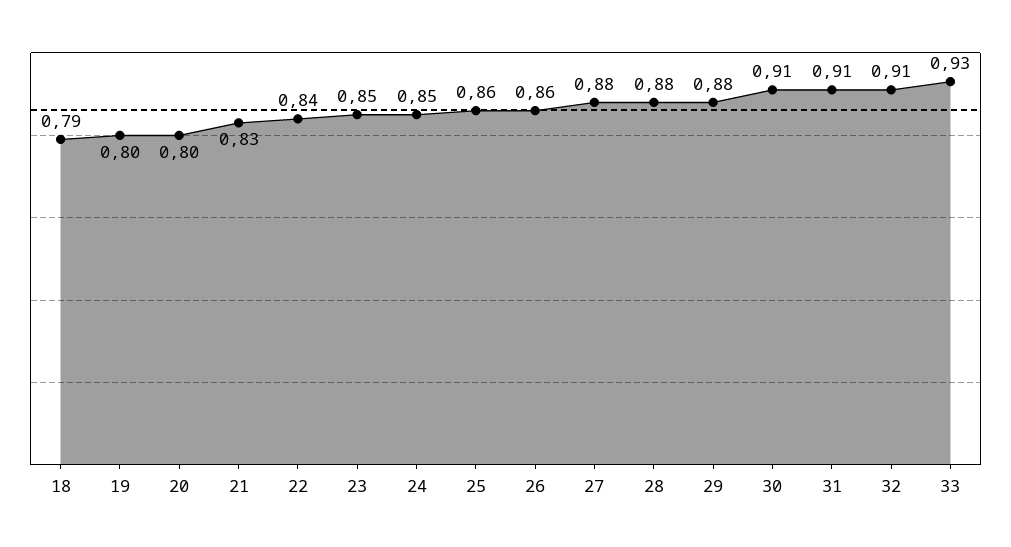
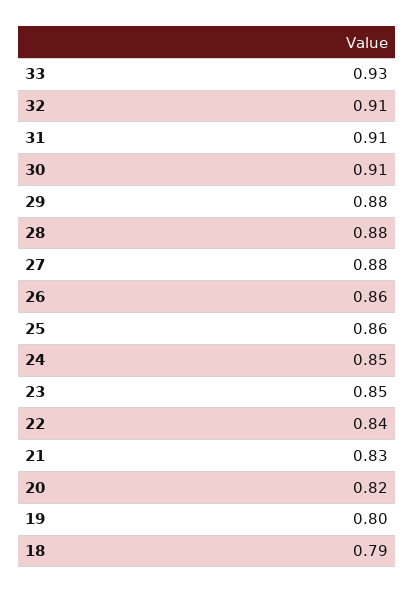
20: 0.8 -> 0.82

